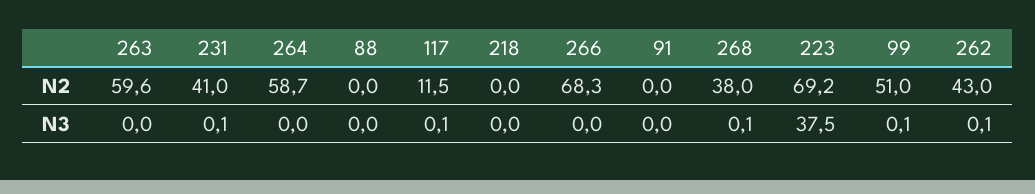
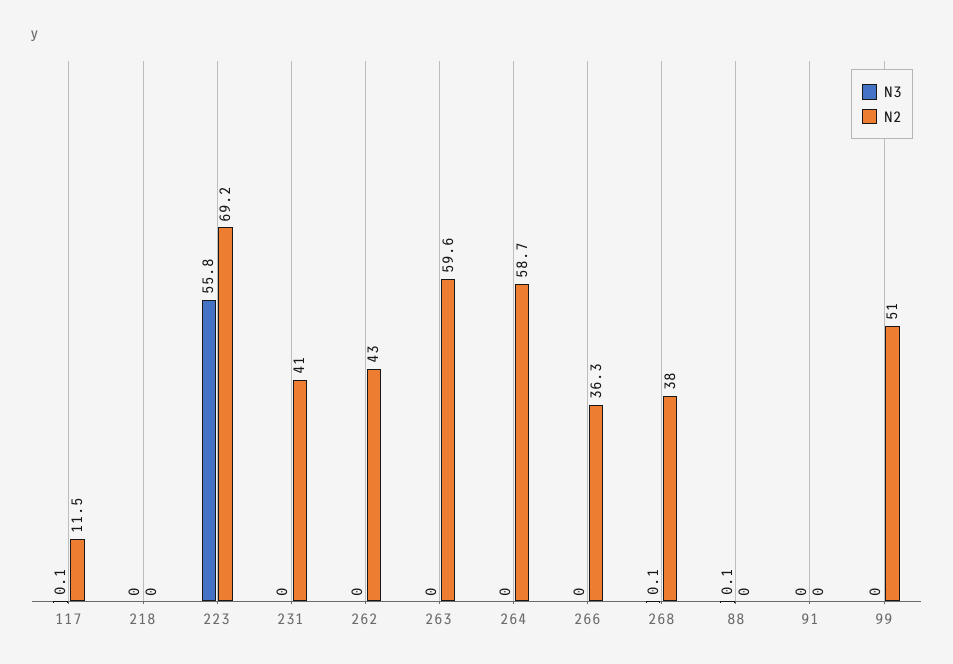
N2, 266: 68.3 -> 36.3
N3, 231: 0.1 -> 0
N3, 88: 0 -> 0.1
N3, 223: 37.5 -> 55.8
N3, 99: 0.1 -> 0
N3, 262: 0.1 -> 0

